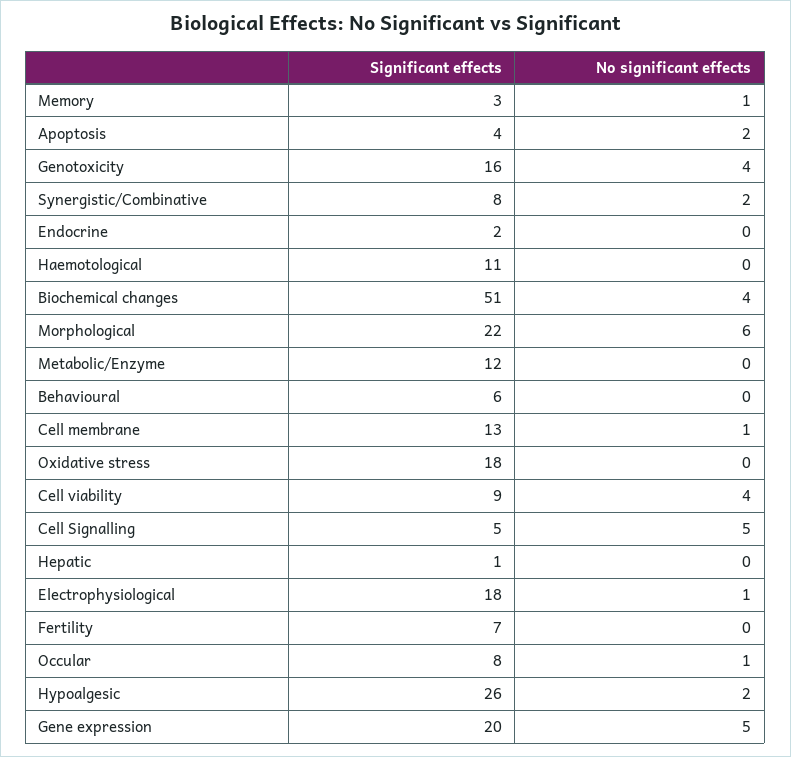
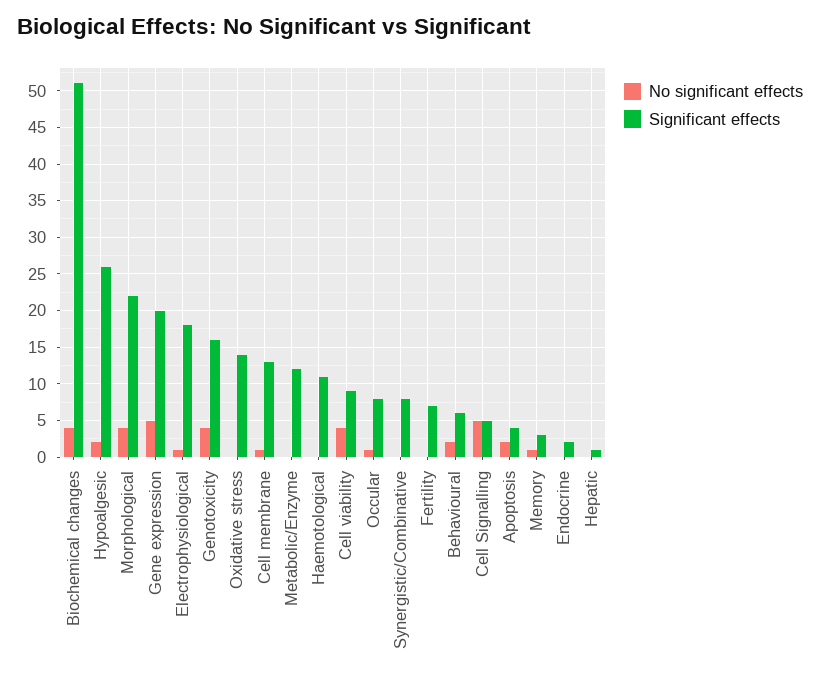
No significant effects, Synergistic/Combinative: 2 -> 0
No significant effects, Morphological: 6 -> 4
No significant effects, Behavioural: 0 -> 2
Significant effects, Oxidative stress: 18 -> 14

